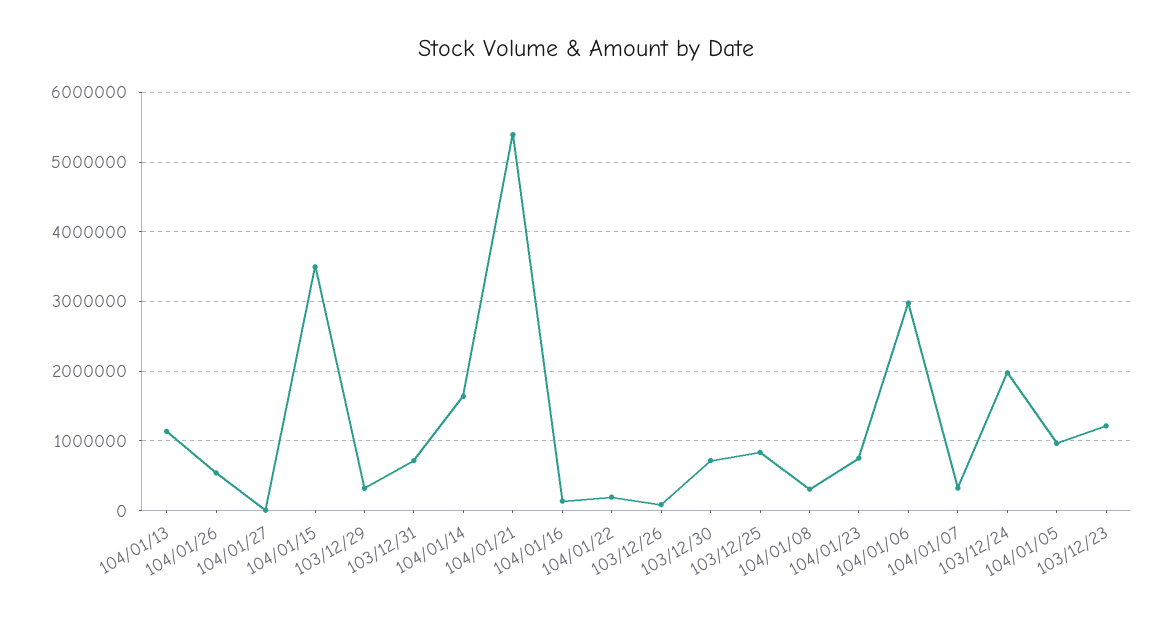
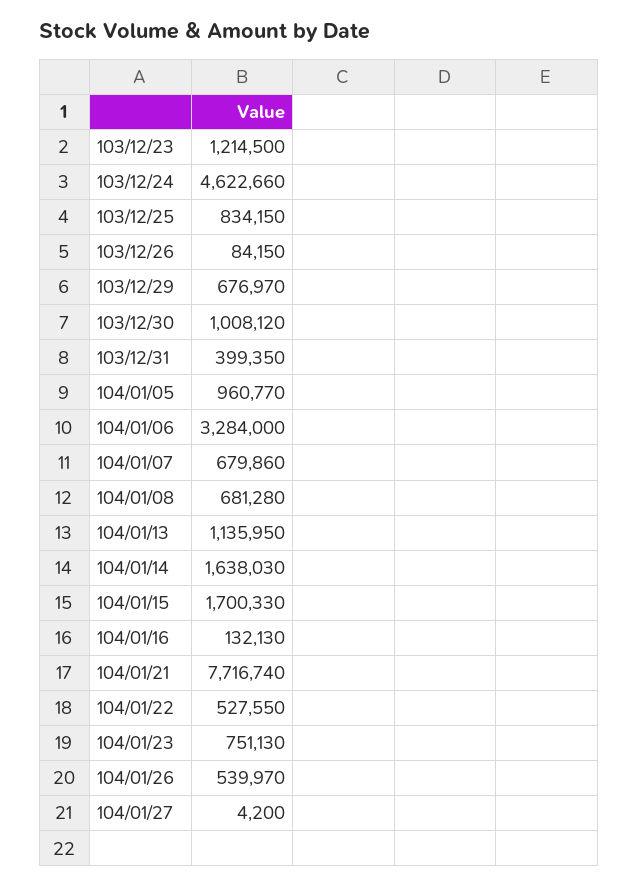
104/01/15: 3500000 -> 1700330
103/12/29: 300000 -> 676970
103/12/31: 700000 -> 399350
104/01/21: 5400000 -> 7716740
104/01/22: 200000 -> 527550
103/12/30: 700000 -> 1008120
104/01/08: 300000 -> 681280
104/01/06: 3000000 -> 3284000
104/01/07: 300000 -> 679860
103/12/24: 2000000 -> 4622660

